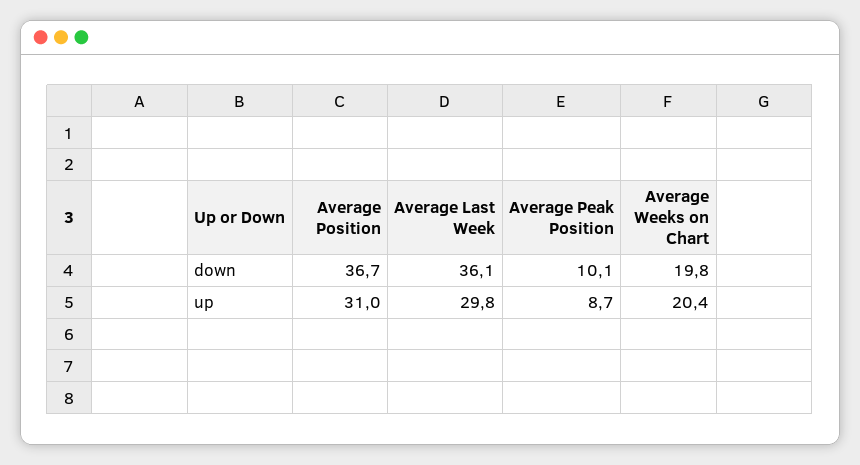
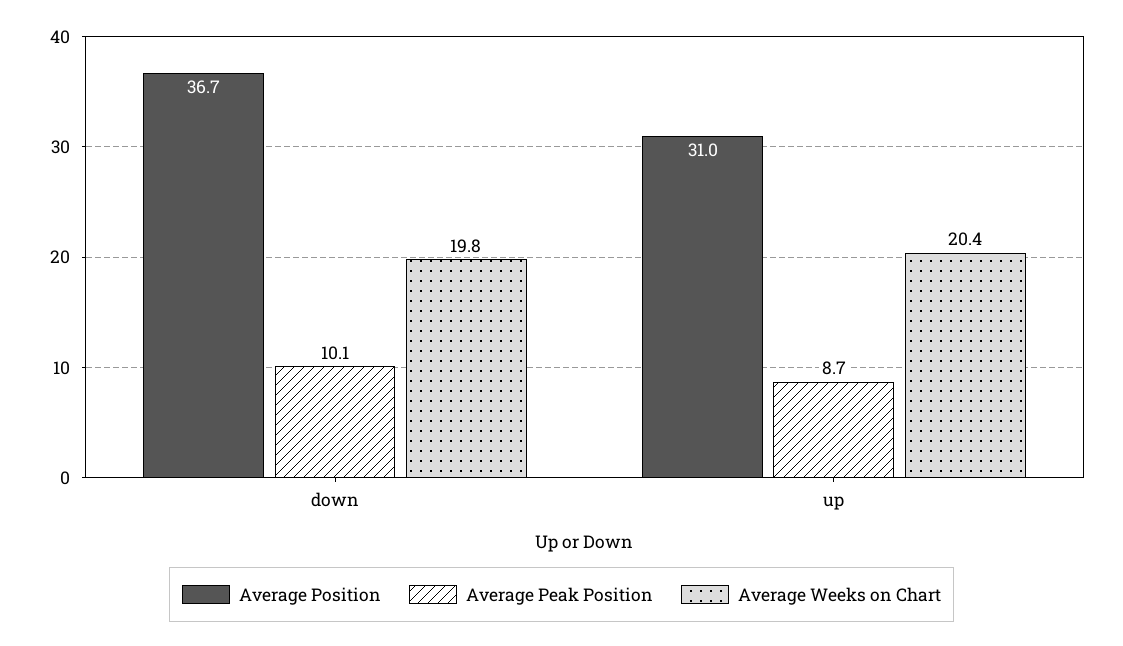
Average Last Week, down: 36.1 -> none
Average Last Week, up: 29.8 -> none

